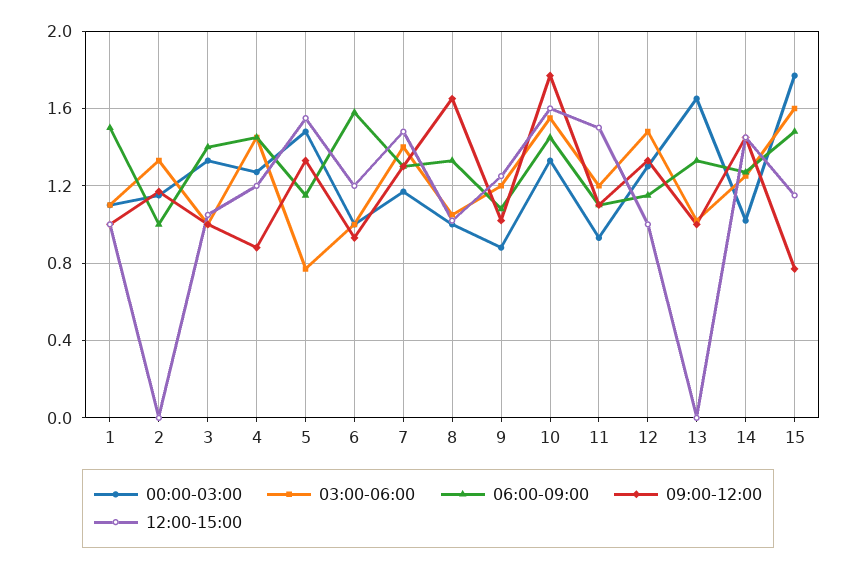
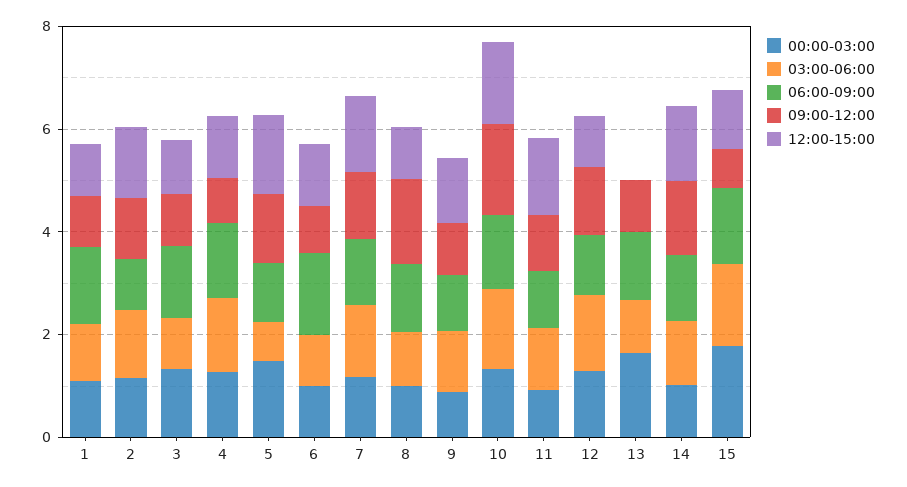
12:00-15:00, 2: 0 -> 1.5

